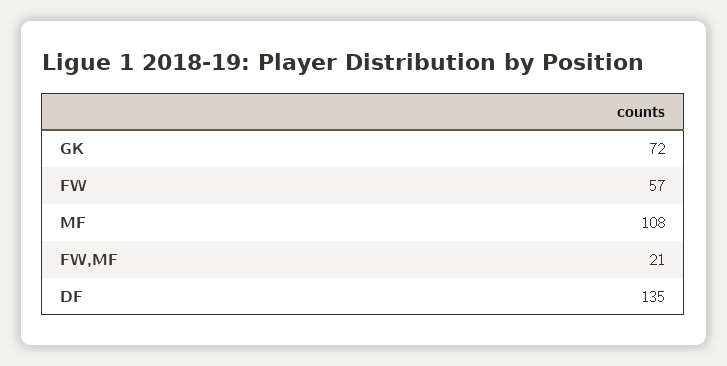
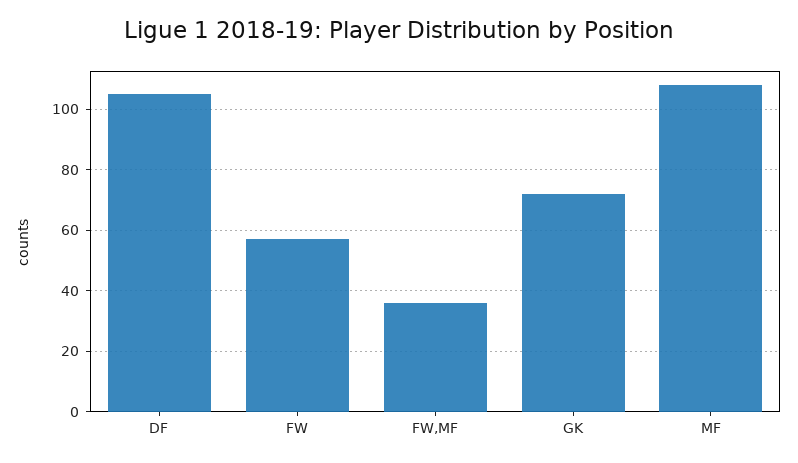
FW,MF: 21 -> 35
DF: 135 -> 105

